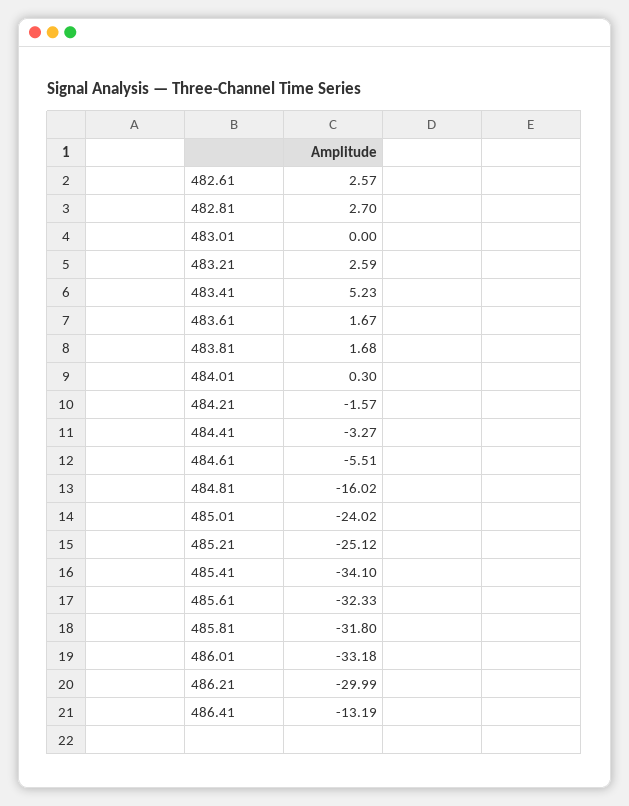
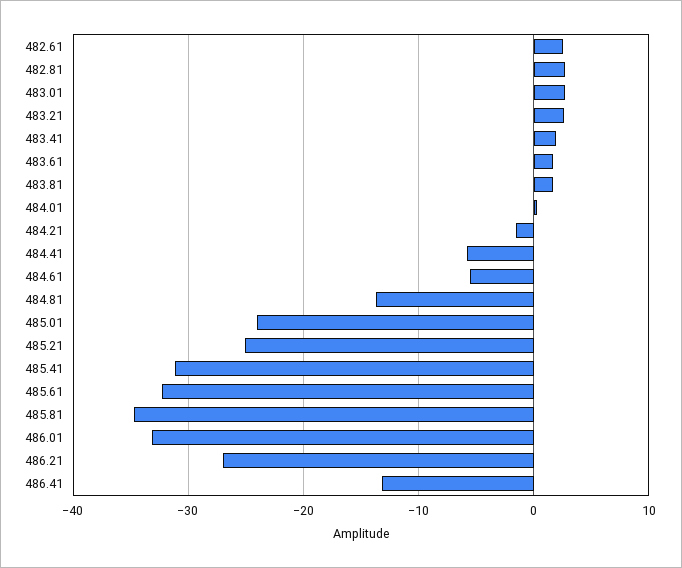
483.01: 0 -> 3
483.41: 5.23 -> 2
484.41: -3.27 -> -6
484.81: -16.02 -> -14
485.41: -34.1 -> -31
485.81: -31.8 -> -35
486.21: -29.99 -> -27

